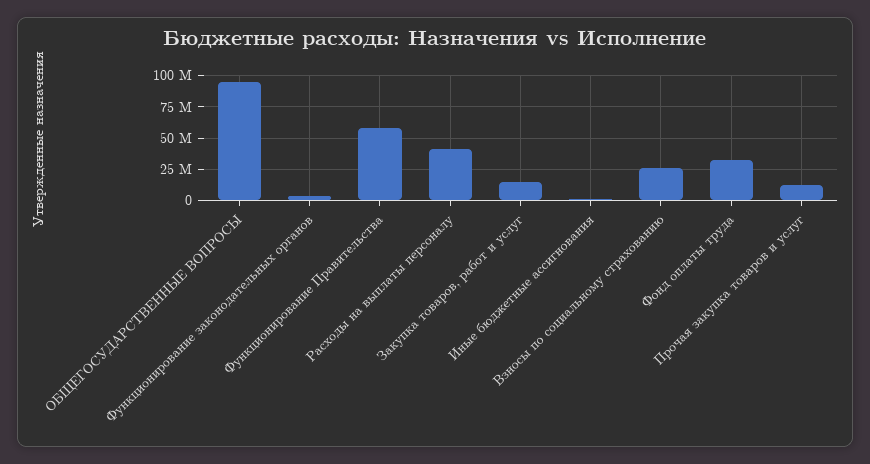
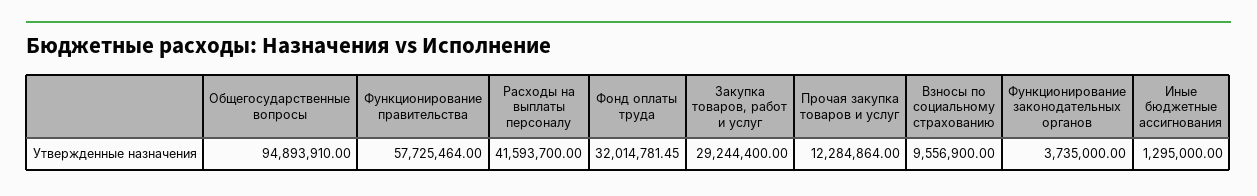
Закупка товаров, работ и услуг: 15000000 -> 29244400
Взносы по социальному страхованию: 25000000 -> 9556900

